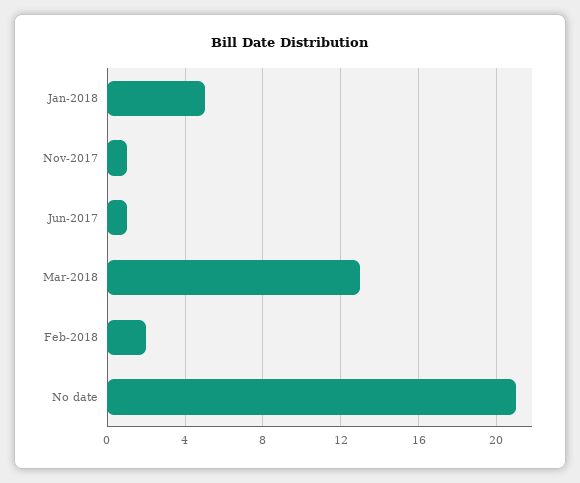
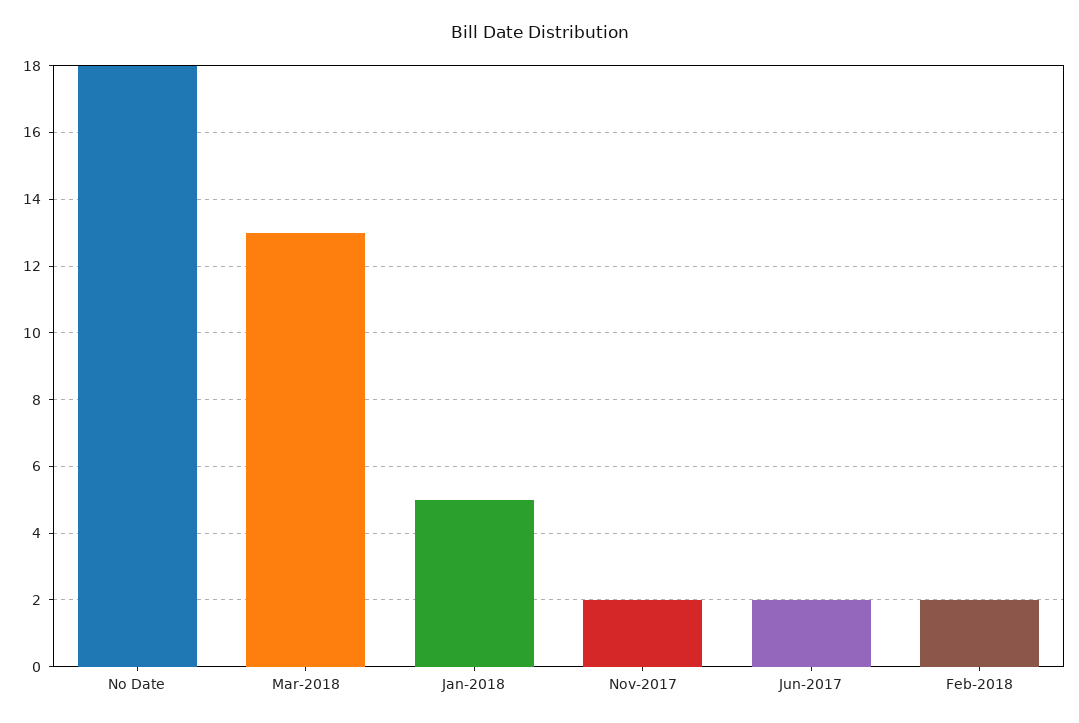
Nov-2017: 1 -> 2
Jun-2017: 1 -> 2
No date: 21 -> 18

